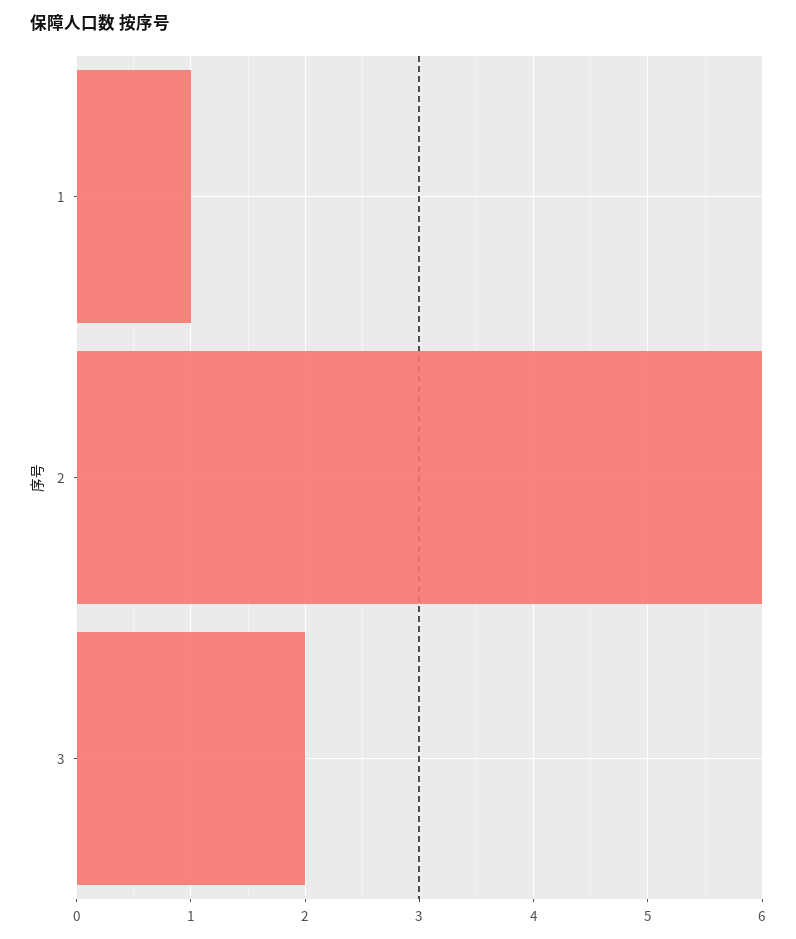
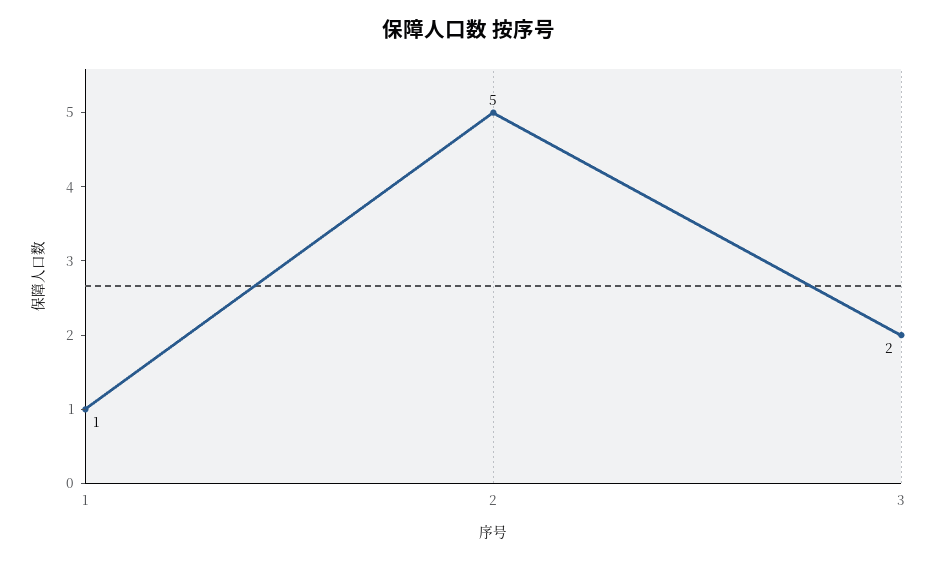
2: 6 -> 5

